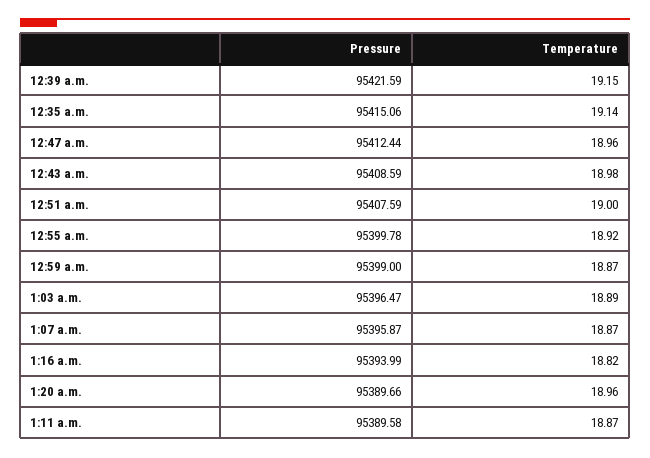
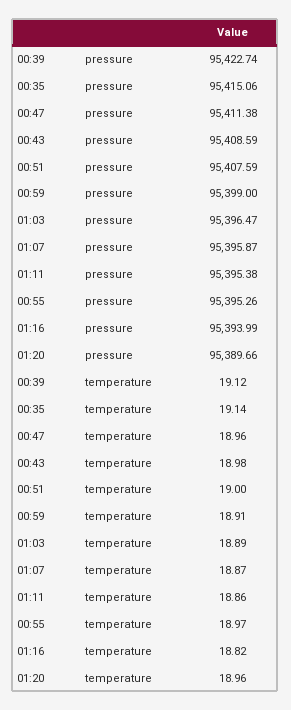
Pressure, 12:39 a.m.: 95421.59 -> 95422.74
Temperature, 12:39 a.m.: 19.15 -> 19.12
Pressure, 12:47 a.m.: 95412.44 -> 95411.38
Pressure, 12:55 a.m.: 95399.78 -> 95395.26
Temperature, 12:55 a.m.: 18.92 -> 18.97
Temperature, 12:59 a.m.: 18.87 -> 18.91
Pressure, 1:11 a.m.: 95389.58 -> 95395.38
Temperature, 1:11 a.m.: 18.87 -> 18.86

